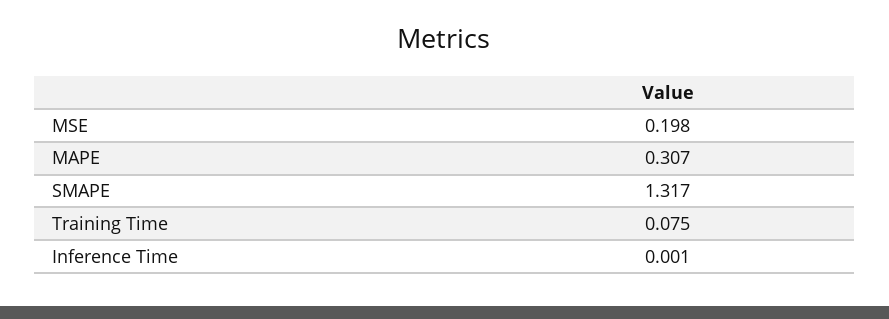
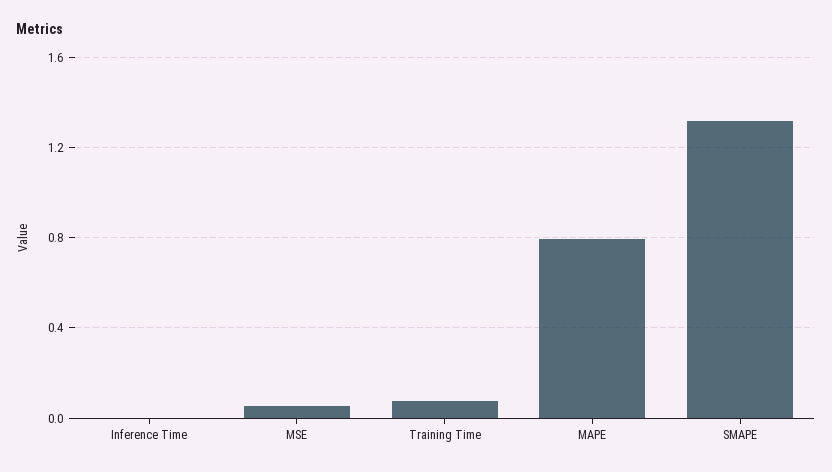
MSE: 0.198 -> 0.05
MAPE: 0.307 -> 0.8

